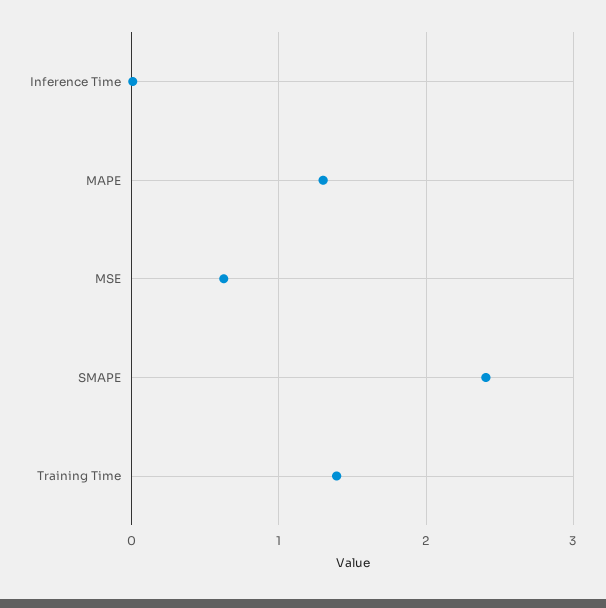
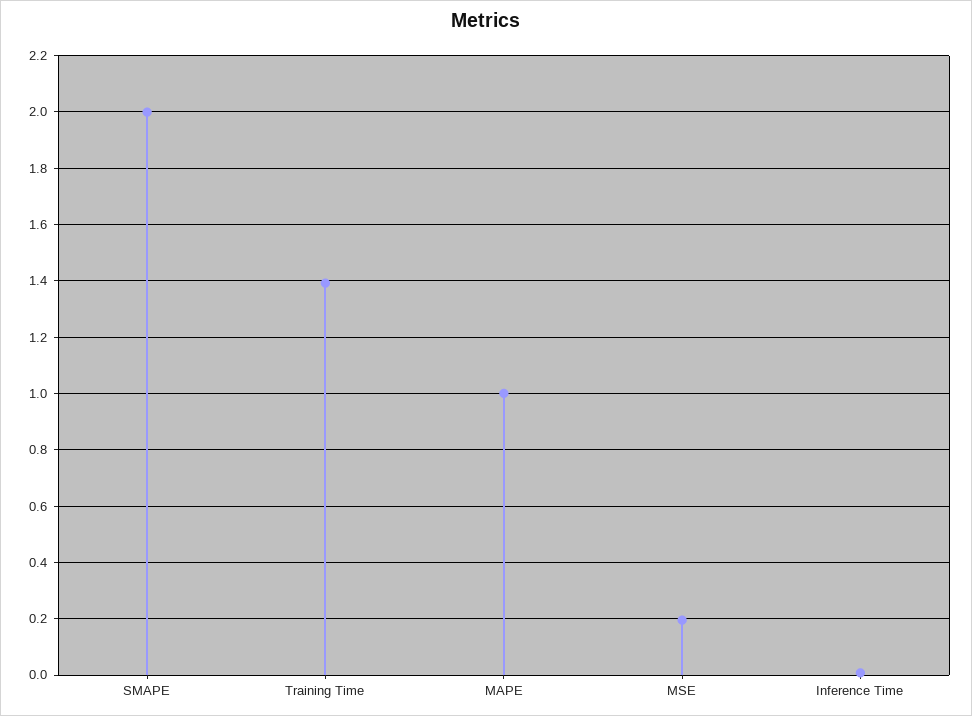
MAPE: 1.3 -> 1
MSE: 0.6 -> 0.2
SMAPE: 2.4 -> 2

